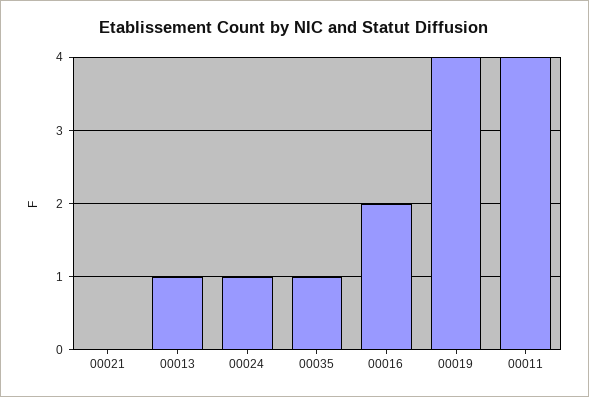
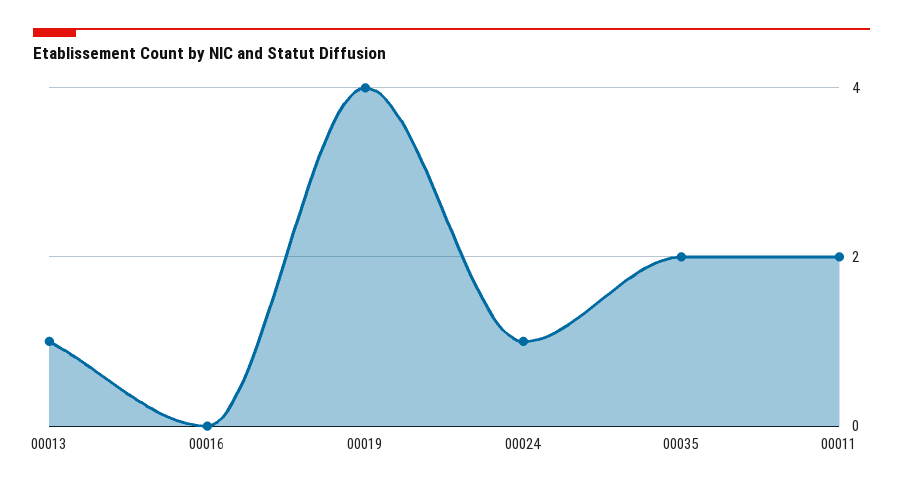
00021: 0 -> none
00035: 1 -> 2
00016: 2 -> 0
00011: 4 -> 2

